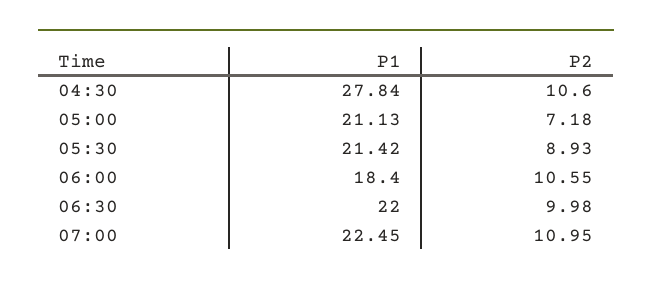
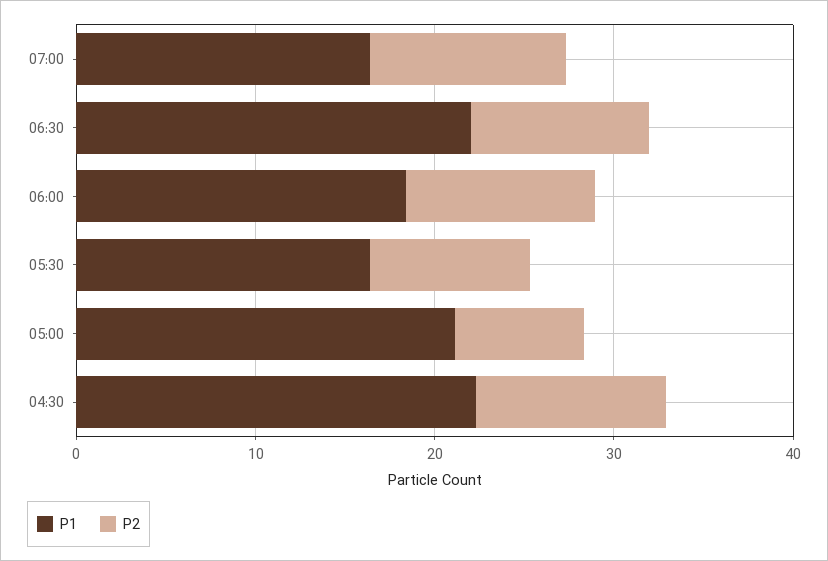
P1, 04:30: 27.84 -> 22
P1, 05:30: 21.42 -> 16
P1, 07:00: 22.45 -> 16

